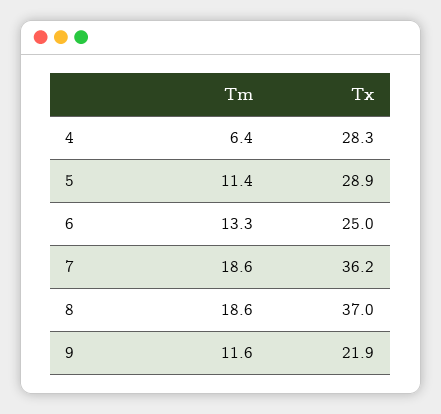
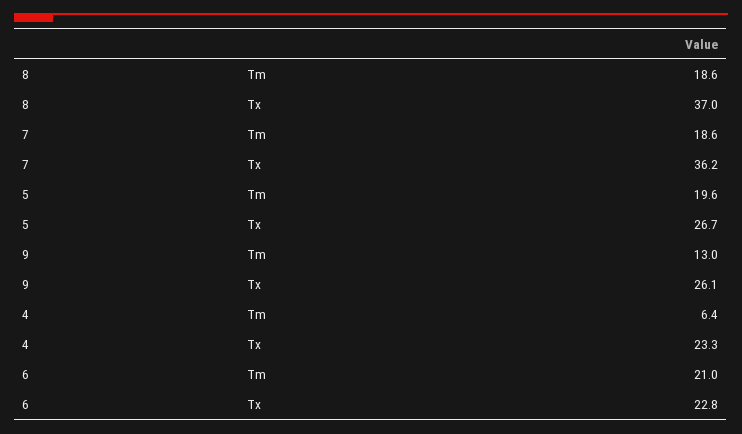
Tx, 4: 28.3 -> 23.3
Tm, 5: 11.4 -> 19.6
Tx, 5: 28.9 -> 26.7
Tm, 6: 13.3 -> 21
Tx, 6: 25 -> 22.8
Tm, 9: 11.6 -> 13
Tx, 9: 21.9 -> 26.1

